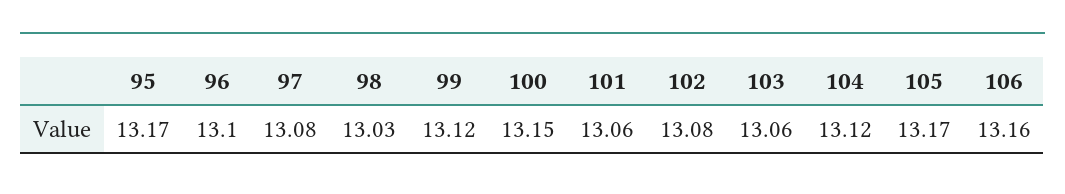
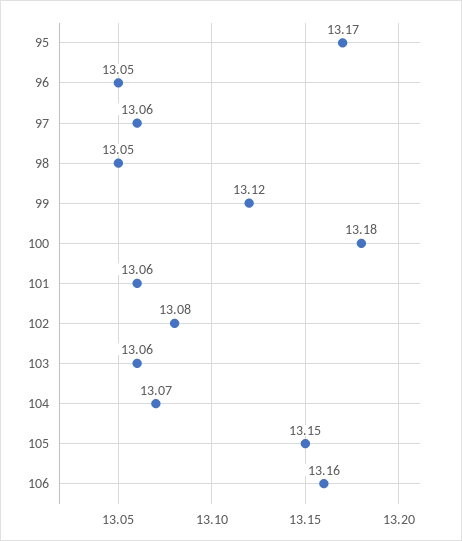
96: 13.1 -> 13.05
97: 13.08 -> 13.06
98: 13.03 -> 13.05
100: 13.15 -> 13.18
104: 13.12 -> 13.07
105: 13.17 -> 13.15

